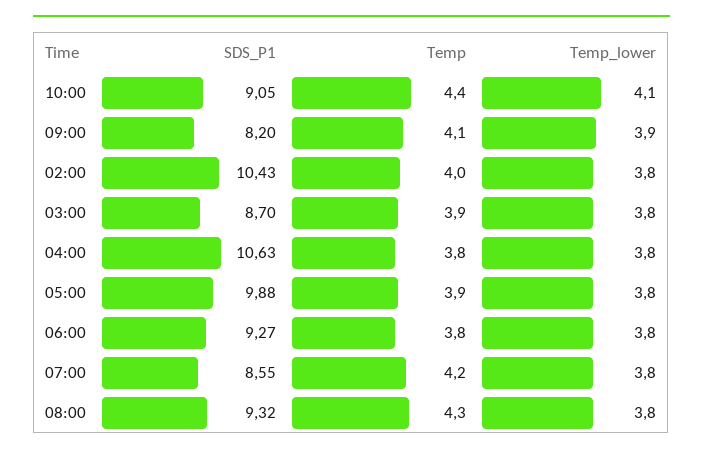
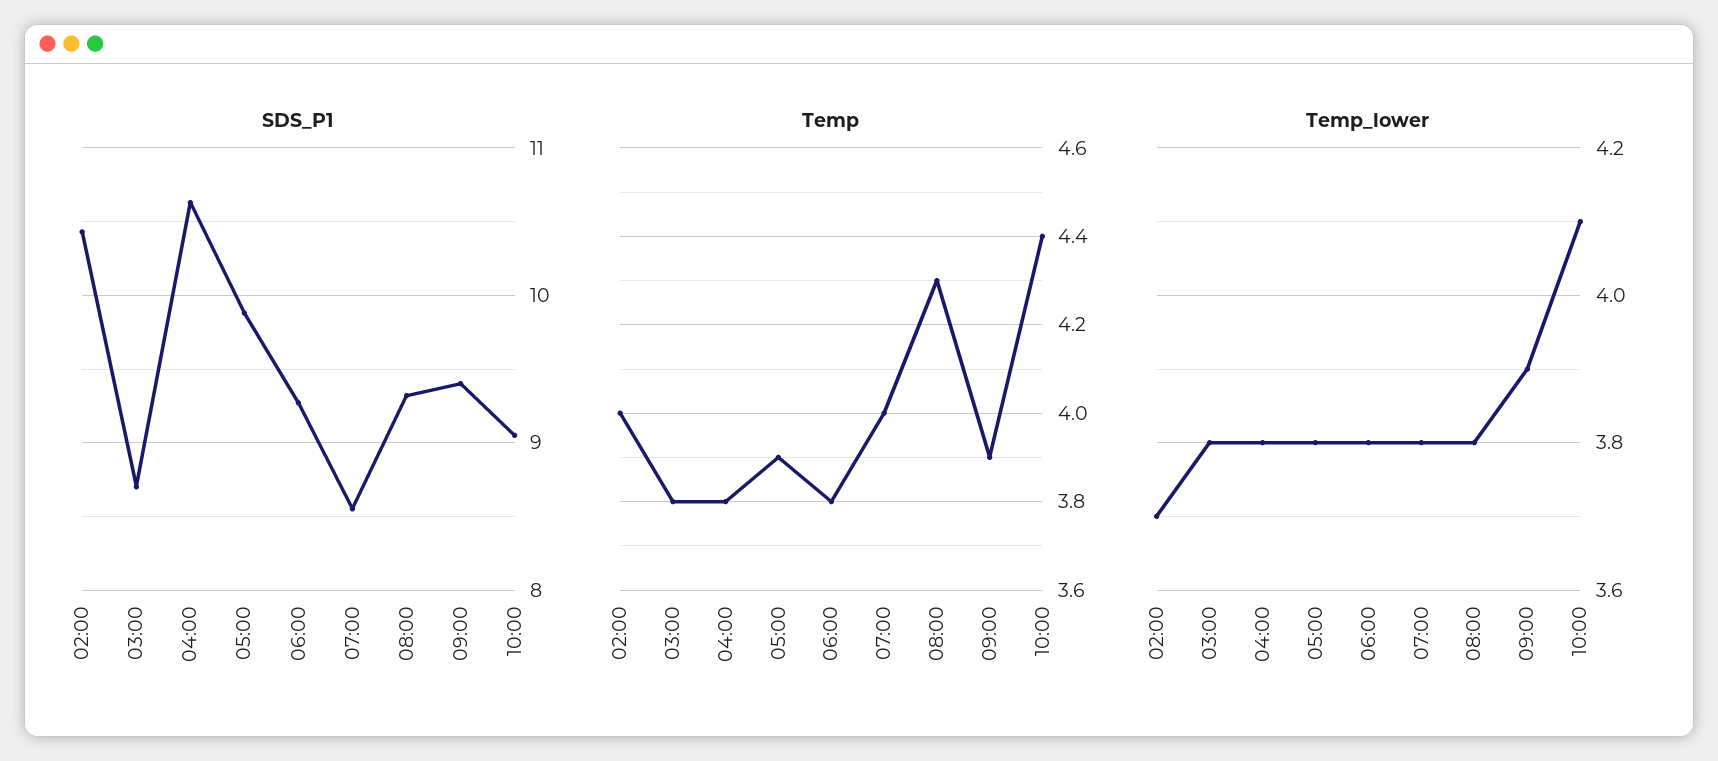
SDS_P1, 09:00: 8.2 -> 9.4
Temp, 09:00: 4.1 -> 3.9
Temp_lower, 02:00: 3.8 -> 3.7
Temp, 03:00: 3.9 -> 3.8
Temp, 07:00: 4.2 -> 4

